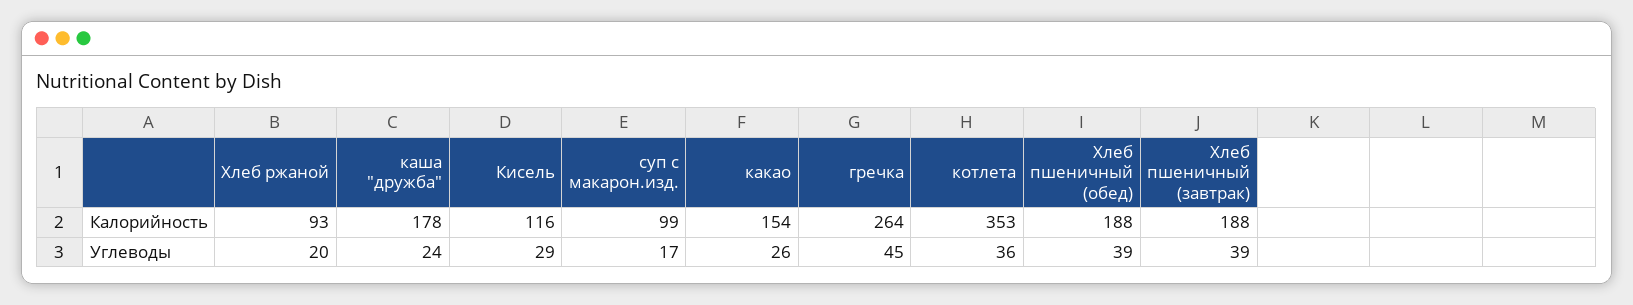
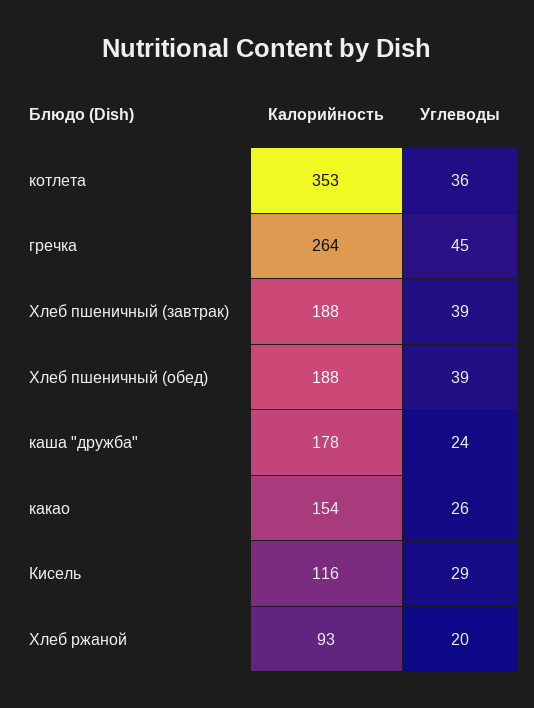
суп с макарон.изд., Калорийность: 99 -> none
суп с макарон.изд., Углеводы: 17 -> none

